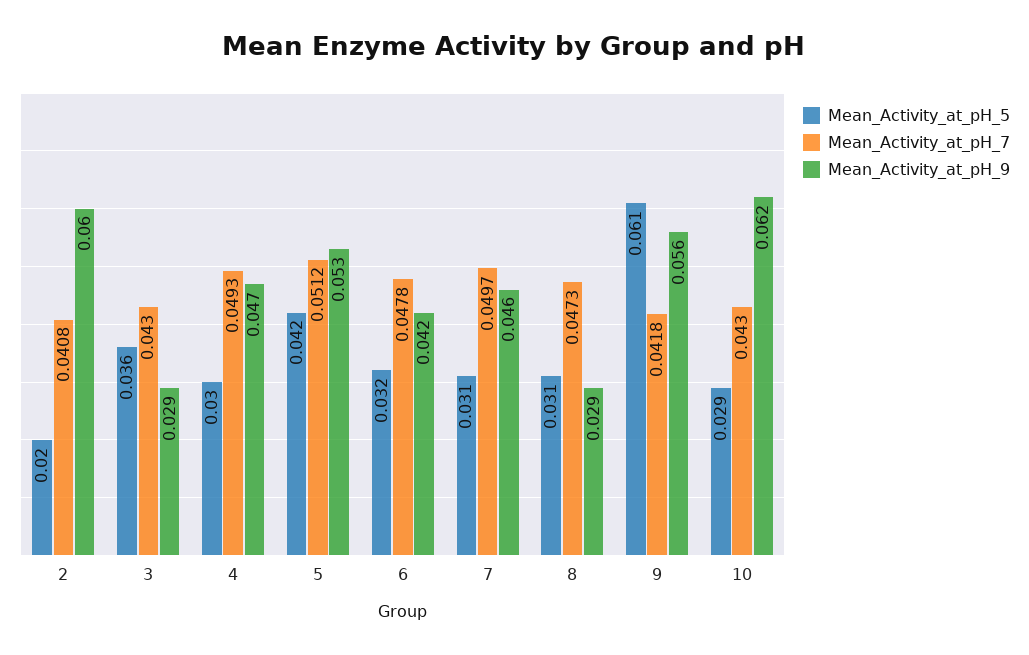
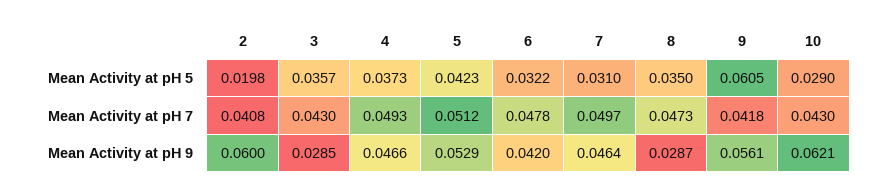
Mean_Activity_at_pH_5, 4: 0.03 -> 0.0373
Mean_Activity_at_pH_5, 8: 0.031 -> 0.035

